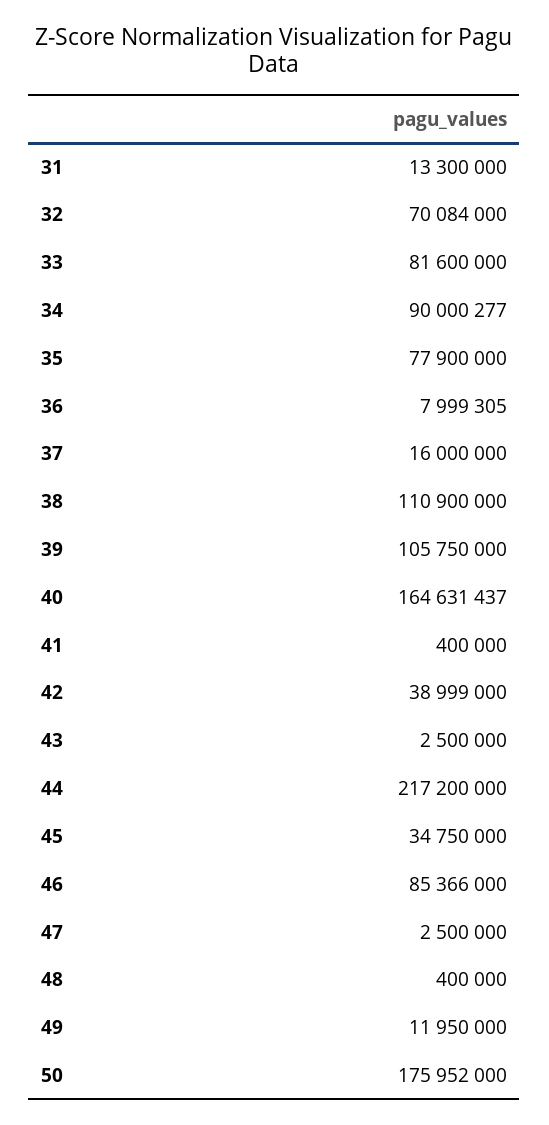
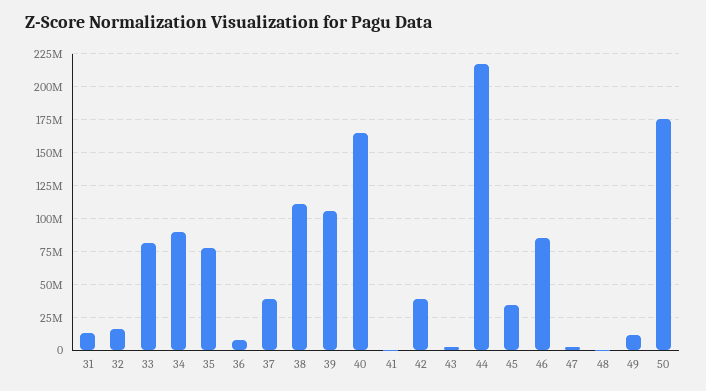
32: 70084000 -> 15000000
37: 16000000 -> 40000000

